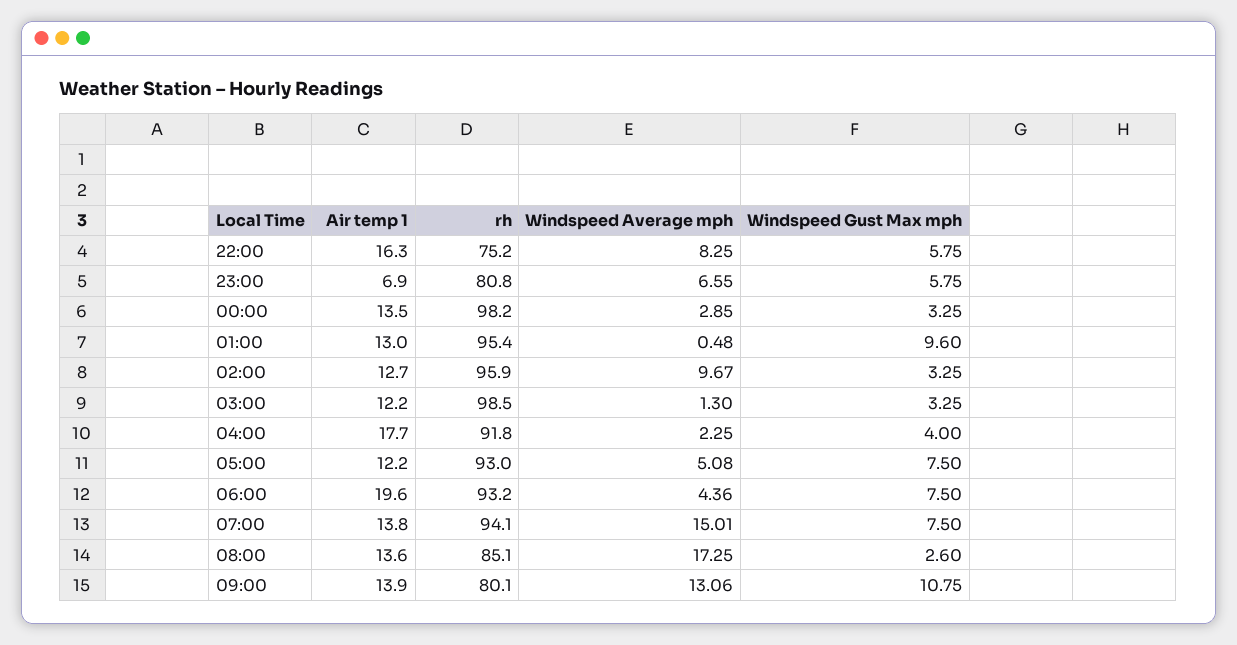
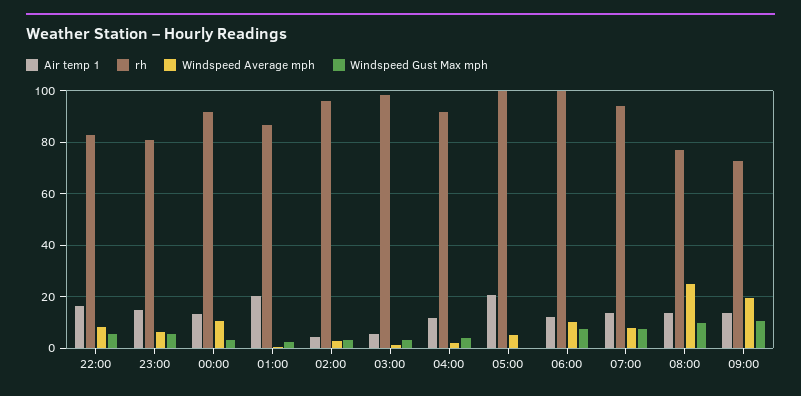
rh, 22:00: 75.2 -> 82.5
Air temp 1, 23:00: 6.9 -> 15
rh, 00:00: 98.2 -> 92.5
Windspeed Average mph, 00:00: 2.85 -> 10
Air temp 1, 01:00: 13 -> 20
rh, 01:00: 95.4 -> 87.5
Windspeed Gust Max mph, 01:00: 9.6 -> 2.5
Air temp 1, 02:00: 12.7 -> 5
Windspeed Average mph, 02:00: 9.67 -> 2.5
Air temp 1, 03:00: 12.2 -> 5
Air temp 1, 04:00: 17.7 -> 12.5
Air temp 1, 05:00: 12.2 -> 20
rh, 05:00: 93 -> 100
Windspeed Gust Max mph, 05:00: 7.5 -> 0
Air temp 1, 06:00: 19.6 -> 12.5
rh, 06:00: 93.2 -> 100
Windspeed Average mph, 06:00: 4.36 -> 10
Windspeed Average mph, 07:00: 15.01 -> 7.5
rh, 08:00: 85.1 -> 77.5
Windspeed Average mph, 08:00: 17.25 -> 25
Windspeed Gust Max mph, 08:00: 2.6 -> 10
rh, 09:00: 80.1 -> 72.5
Windspeed Average mph, 09:00: 13.06 -> 20

